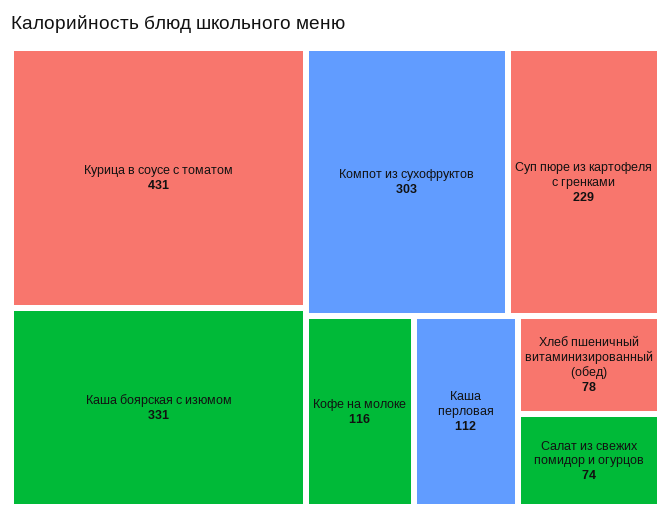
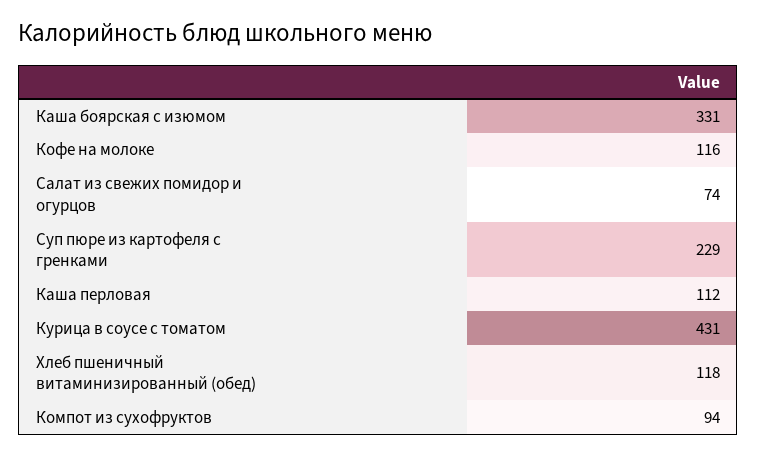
Компот из сухофруктов: 303 -> 94
Хлеб пшеничный витаминизированный (обед): 78 -> 118

